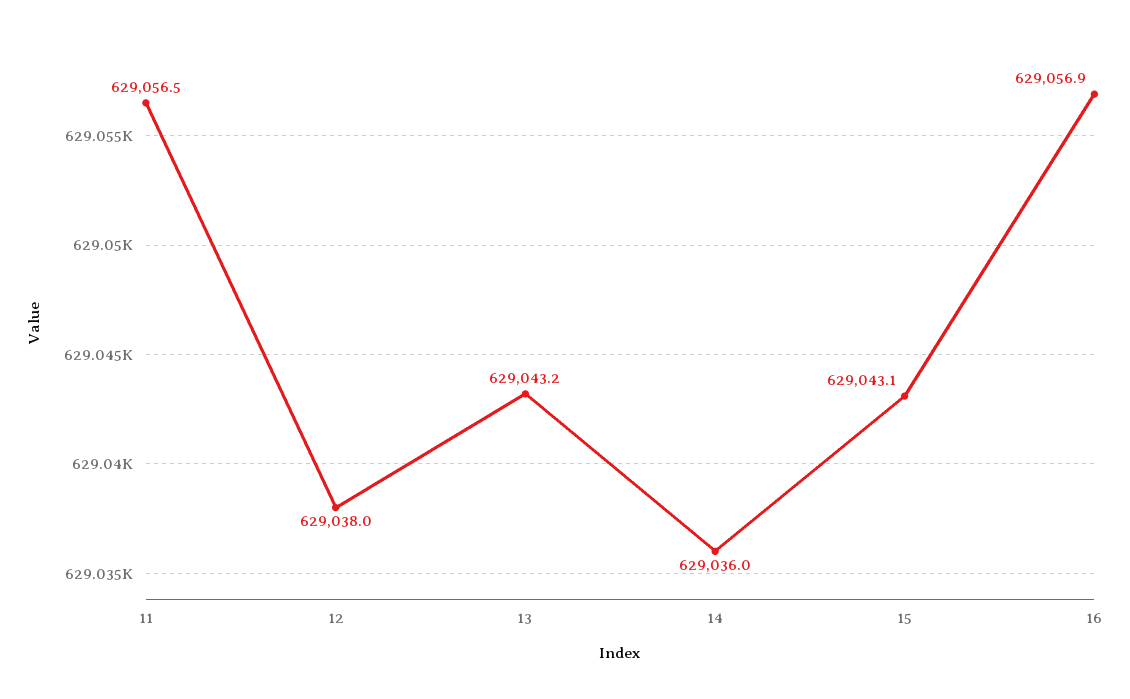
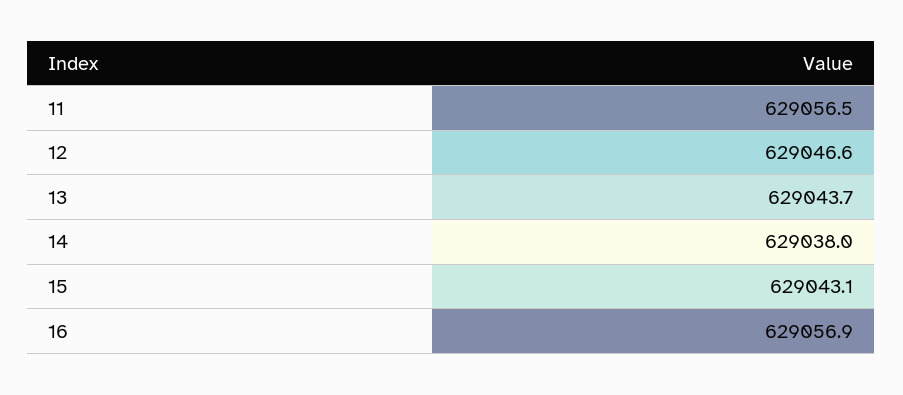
12: 629038 -> 629046.6
13: 629043.2 -> 629043.7
14: 629036 -> 629038

